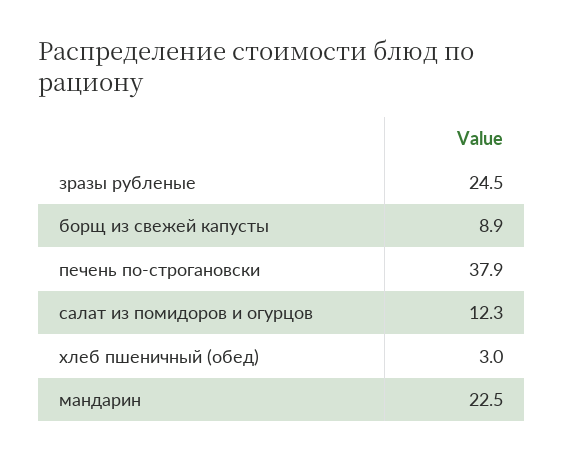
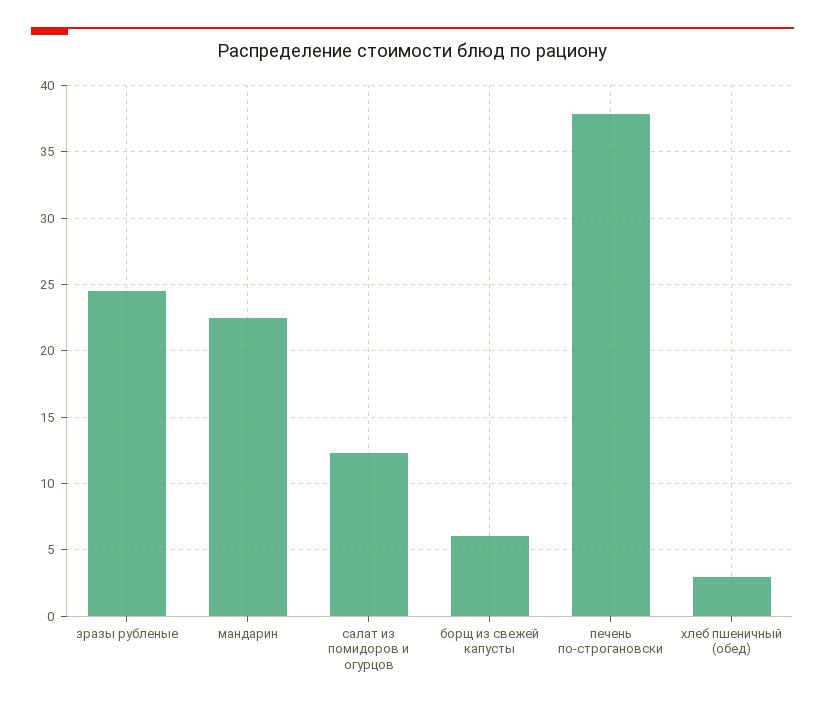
борщ из свежей капусты: 8.9 -> 6

